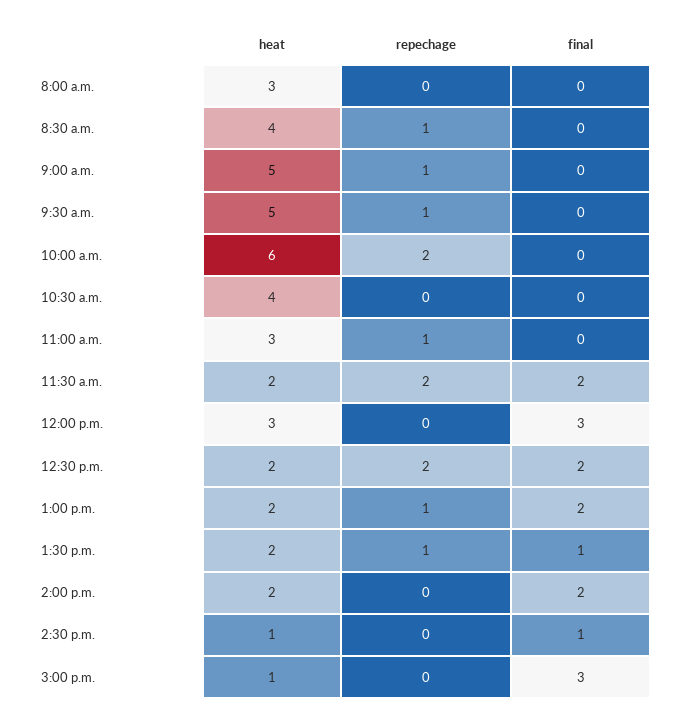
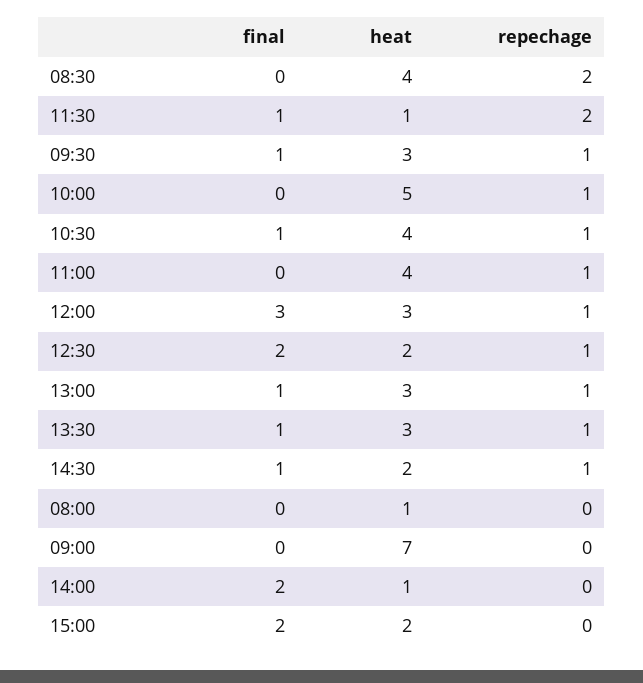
heat, 8:00 a.m.: 3 -> 1
repechage, 8:30 a.m.: 1 -> 2
heat, 9:00 a.m.: 5 -> 7
repechage, 9:00 a.m.: 1 -> 0
heat, 9:30 a.m.: 5 -> 3
final, 9:30 a.m.: 0 -> 1
heat, 10:00 a.m.: 6 -> 5
repechage, 10:00 a.m.: 2 -> 1
repechage, 10:30 a.m.: 0 -> 1
final, 10:30 a.m.: 0 -> 1
heat, 11:00 a.m.: 3 -> 4
heat, 11:30 a.m.: 2 -> 1
final, 11:30 a.m.: 2 -> 1
repechage, 12:00 p.m.: 0 -> 1
repechage, 12:30 p.m.: 2 -> 1
heat, 1:00 p.m.: 2 -> 3
final, 1:00 p.m.: 2 -> 1
heat, 1:30 p.m.: 2 -> 3
heat, 2:00 p.m.: 2 -> 1
heat, 2:30 p.m.: 1 -> 2
repechage, 2:30 p.m.: 0 -> 1
heat, 3:00 p.m.: 1 -> 2
final, 3:00 p.m.: 3 -> 2

